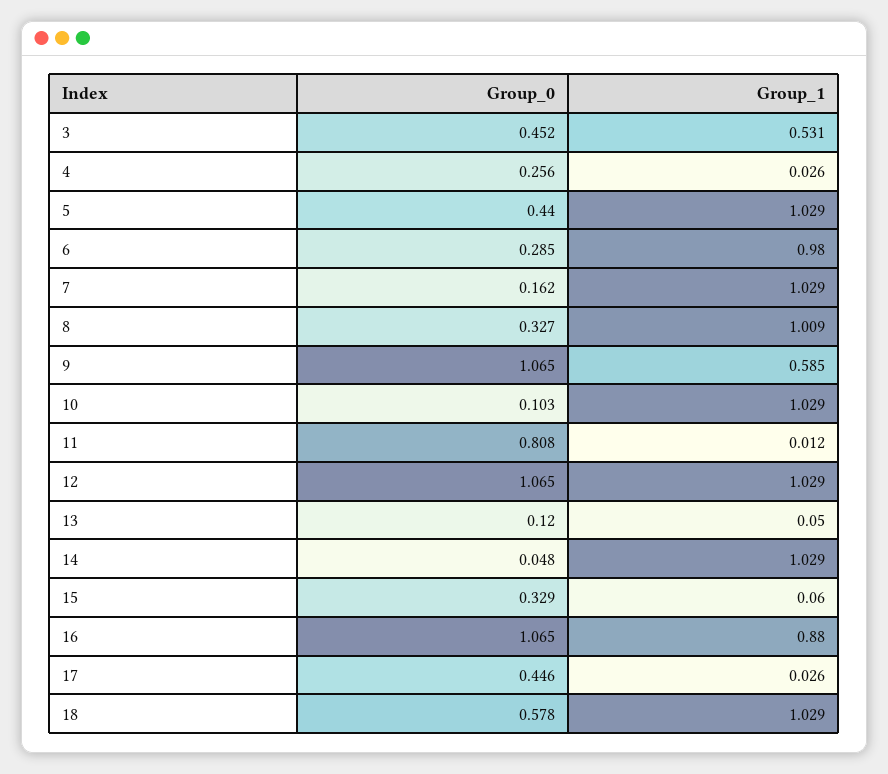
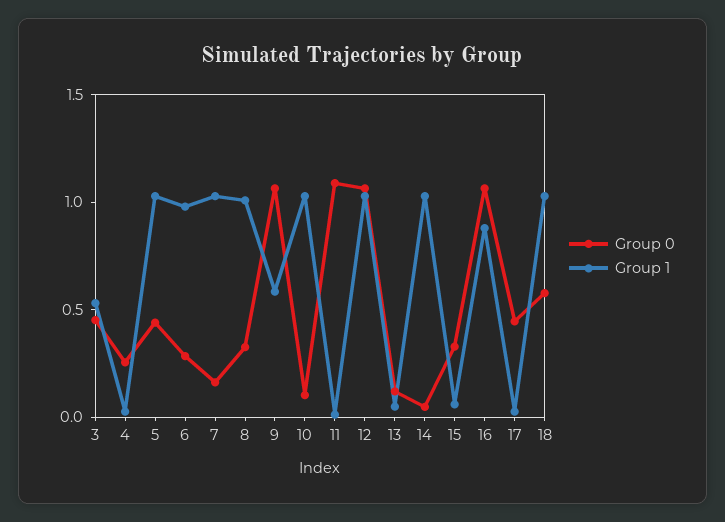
Group_0, 11: 0.808 -> 1.1

